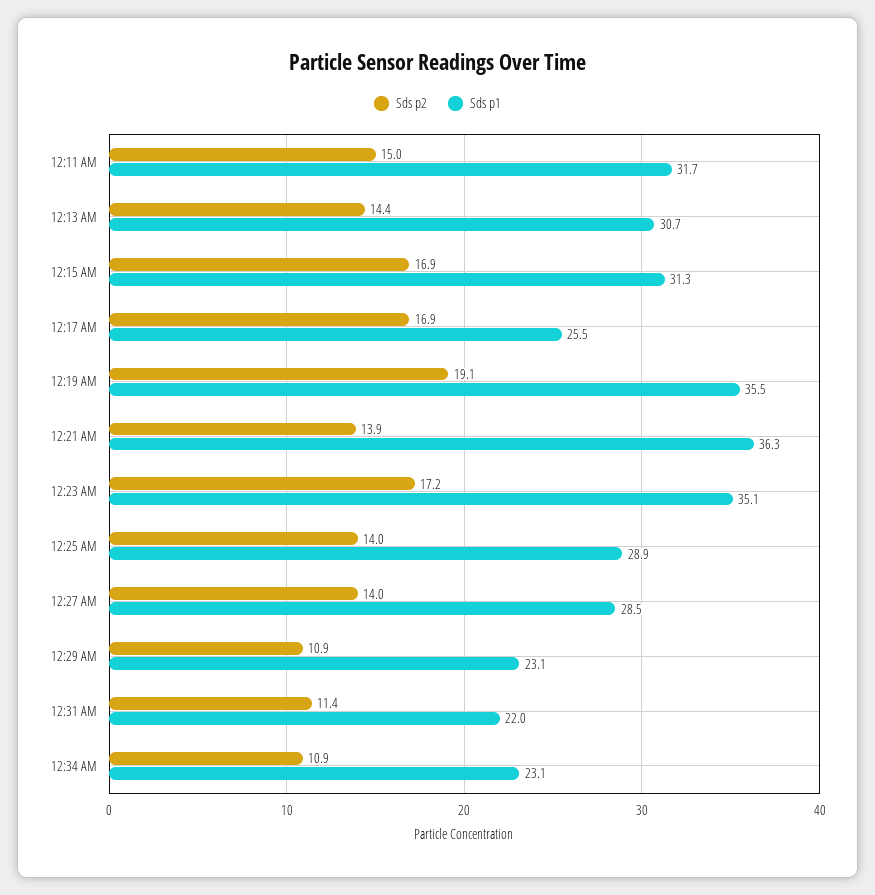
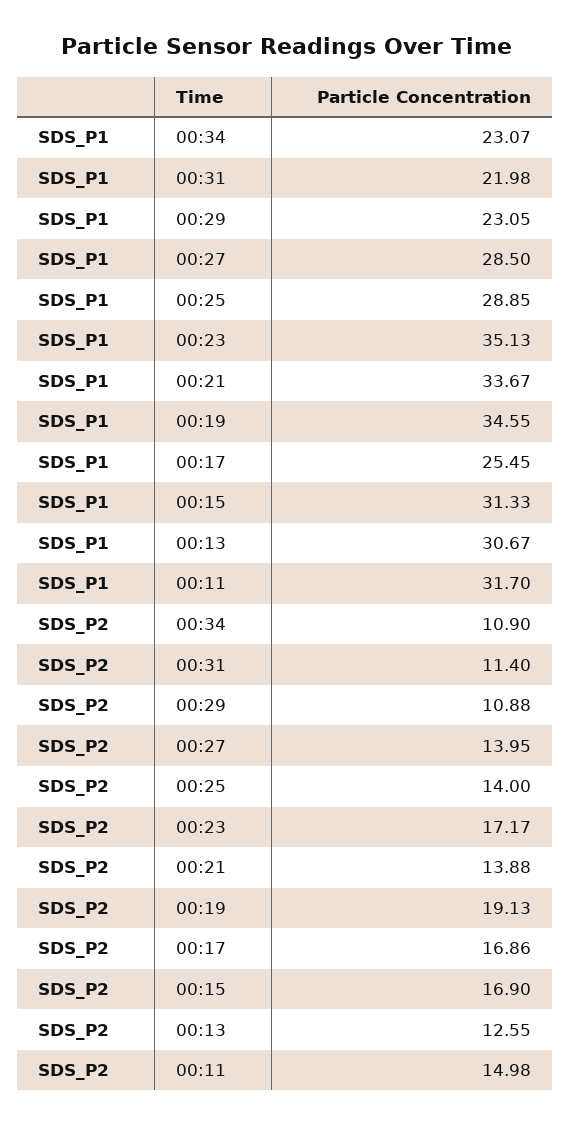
Sds p2, 12:13 AM: 14.4 -> 12.55
Sds p1, 12:19 AM: 35.5 -> 34.55
Sds p1, 12:21 AM: 36.3 -> 33.67

